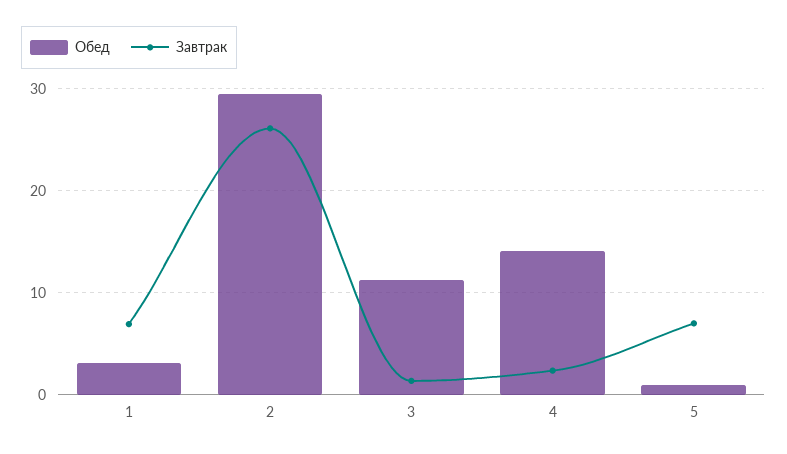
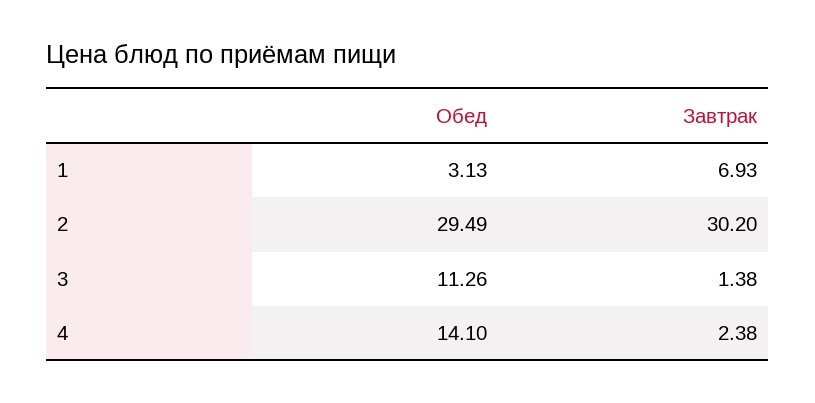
Завтрак, 2: 26 -> 30.2
Обед, 5: 1 -> none
Завтрак, 5: 7 -> none

